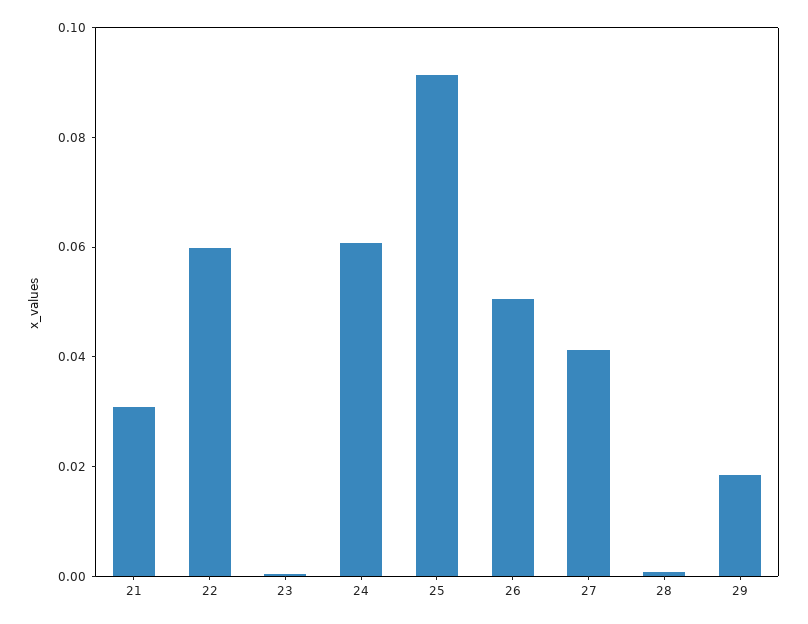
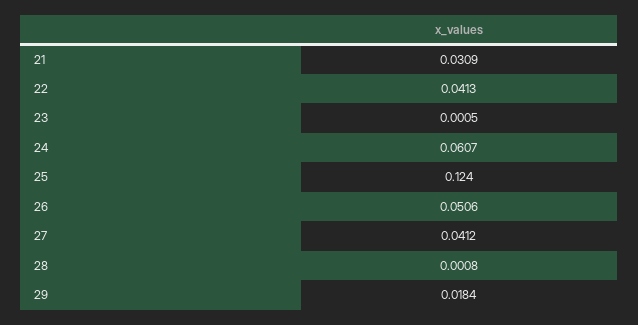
22: 0.06 -> 0.0413
25: 0.09 -> 0.124

